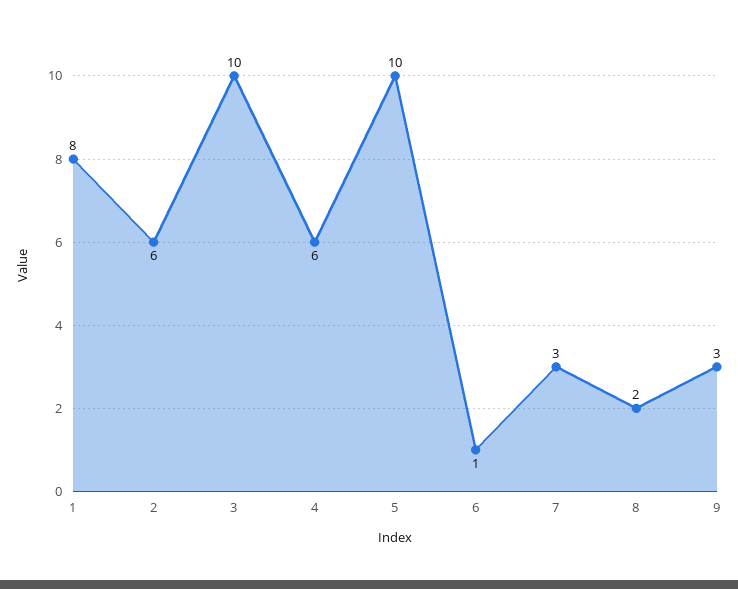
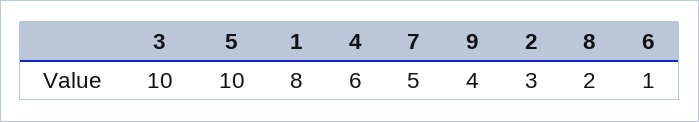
2: 6 -> 3
7: 3 -> 5
9: 3 -> 4

